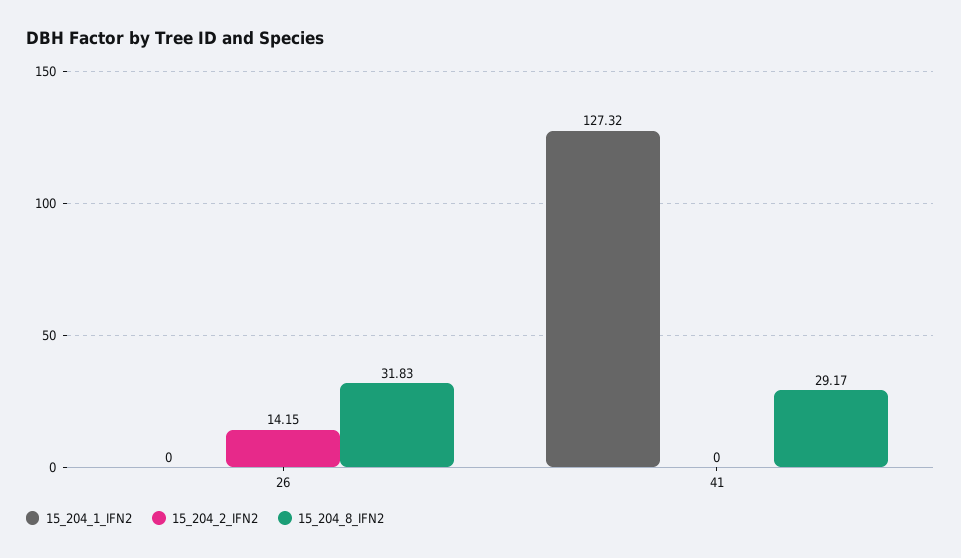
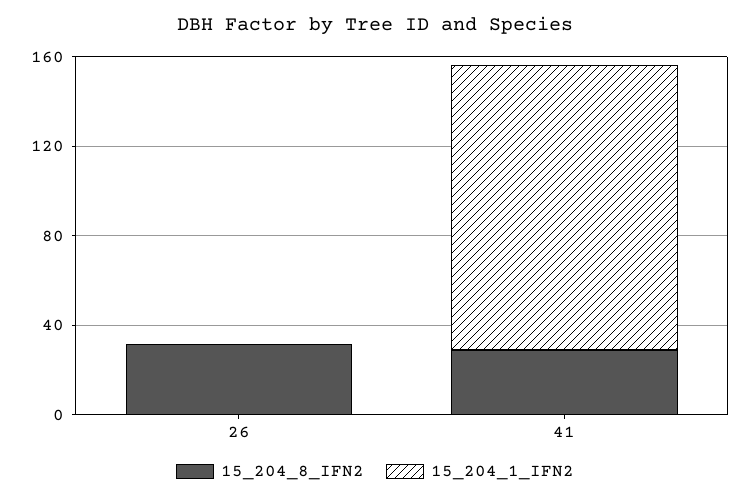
15_204_2_IFN2, 26: 14.15 -> none
15_204_2_IFN2, 41: 0 -> none

